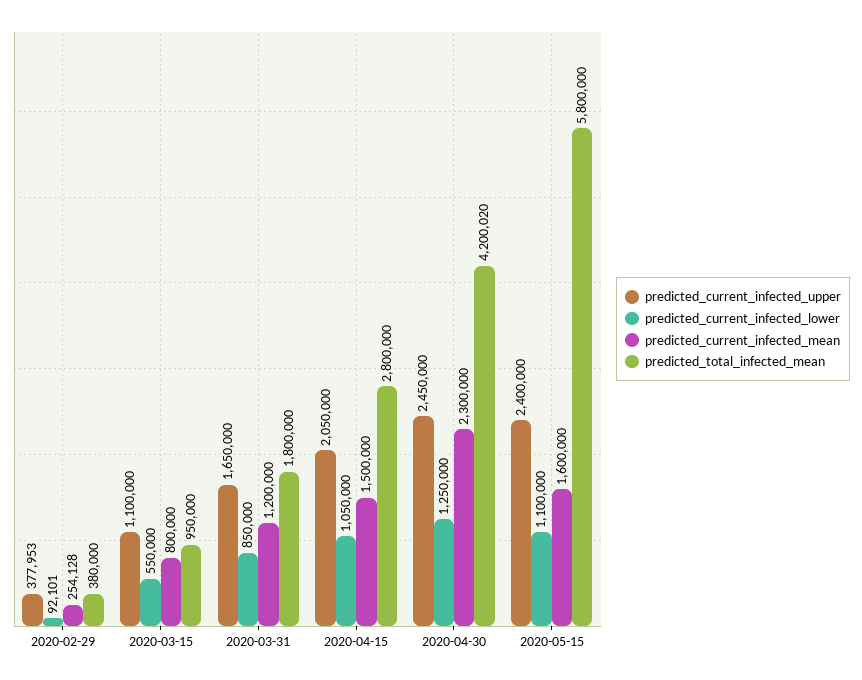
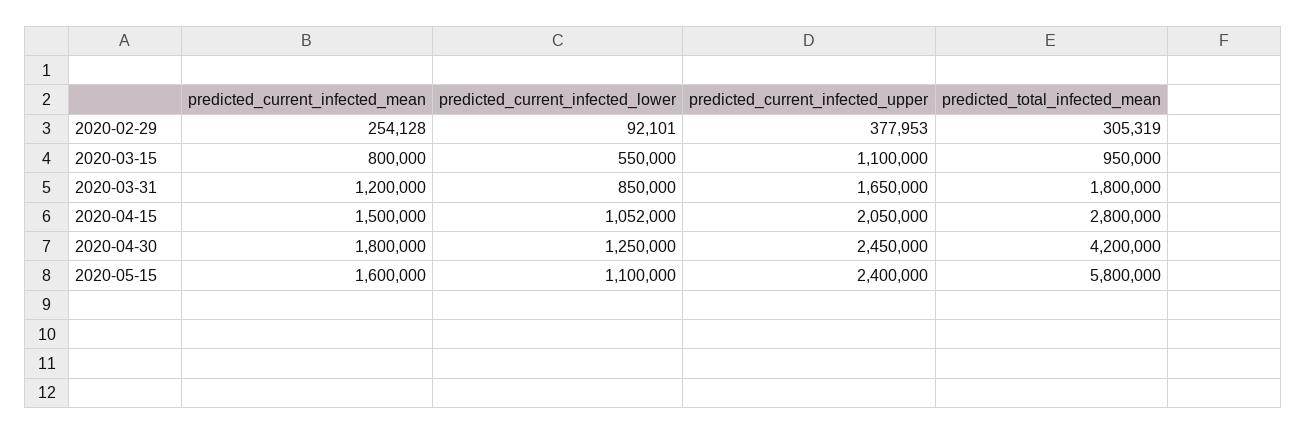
predicted_total_infected_mean, 2020-02-29: 380000 -> 305319
predicted_current_infected_lower, 2020-04-15: 1050000 -> 1052000
predicted_current_infected_mean, 2020-04-30: 2300000 -> 1800000
predicted_total_infected_mean, 2020-04-30: 4200020 -> 4200000

